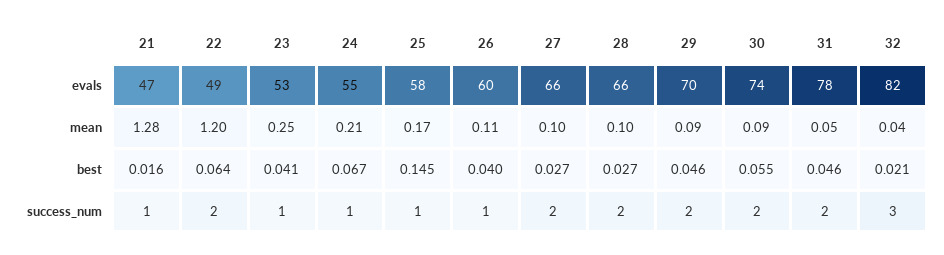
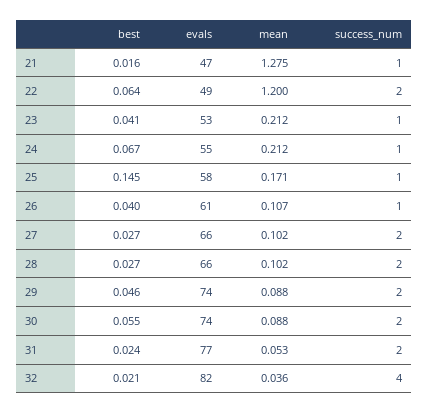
26, evals: 60 -> 61
29, evals: 70 -> 74
31, evals: 78 -> 77
23, mean: 0.25 -> 0.212
31, best: 0.046 -> 0.024
32, success_num: 3 -> 4

